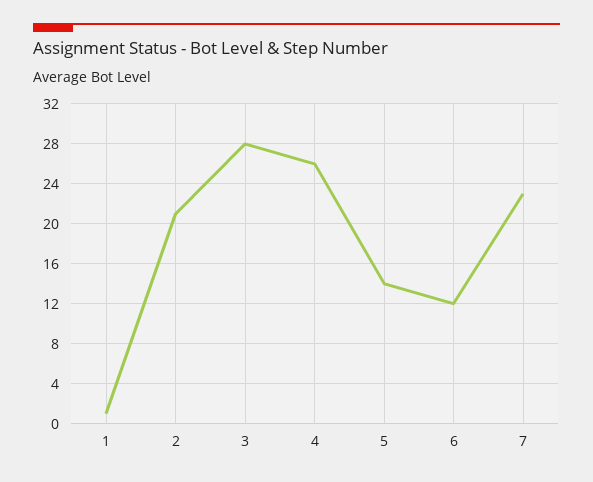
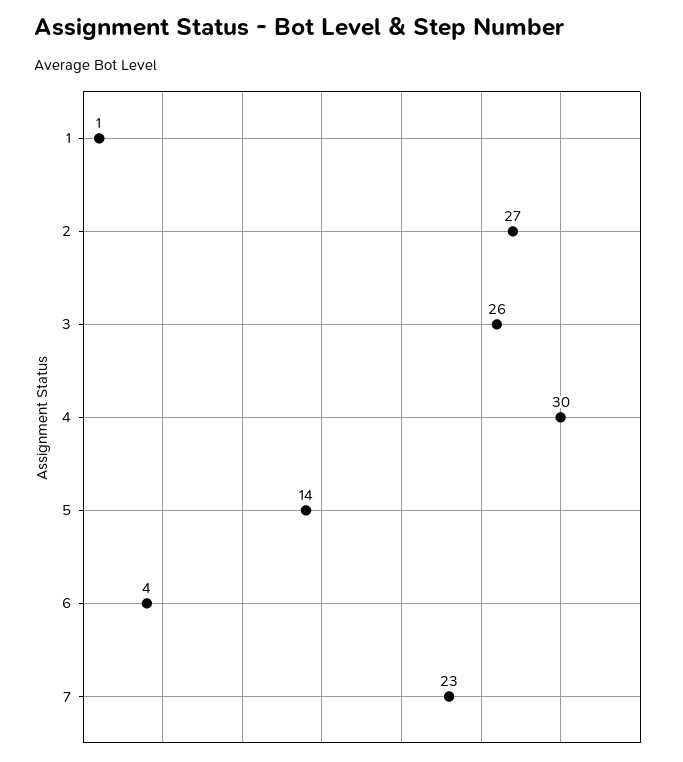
2: 21 -> 27
3: 28 -> 26
4: 26 -> 30
6: 12 -> 4

